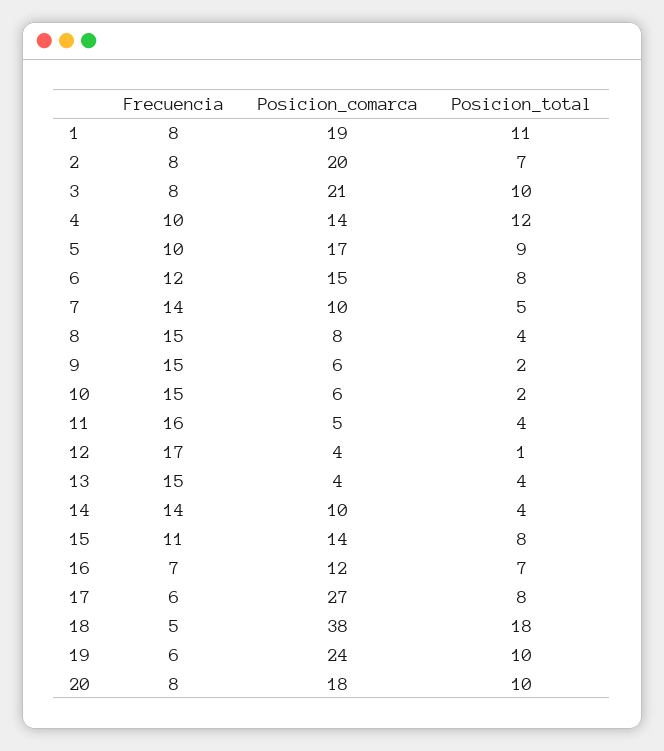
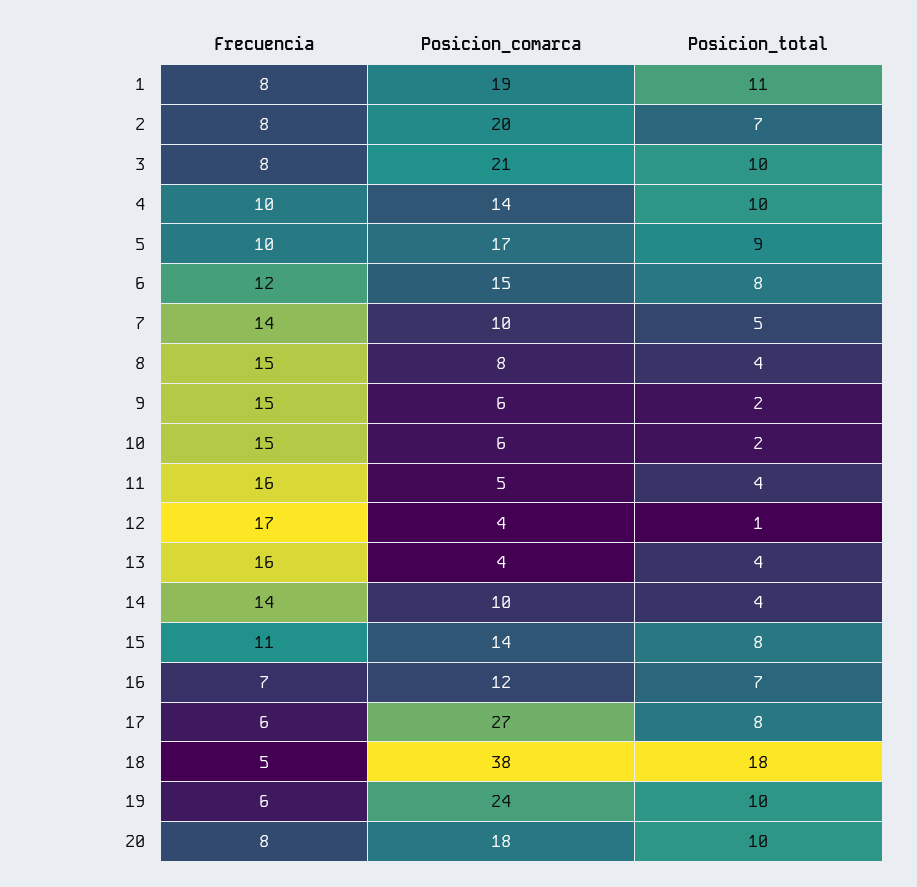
Posicion_total, 4: 12 -> 10
Frecuencia, 13: 15 -> 16

